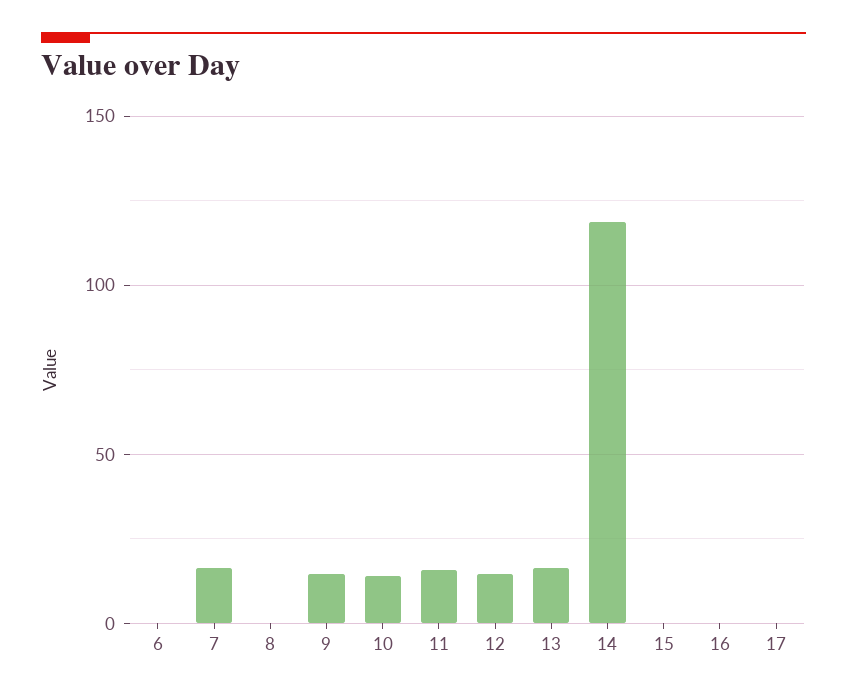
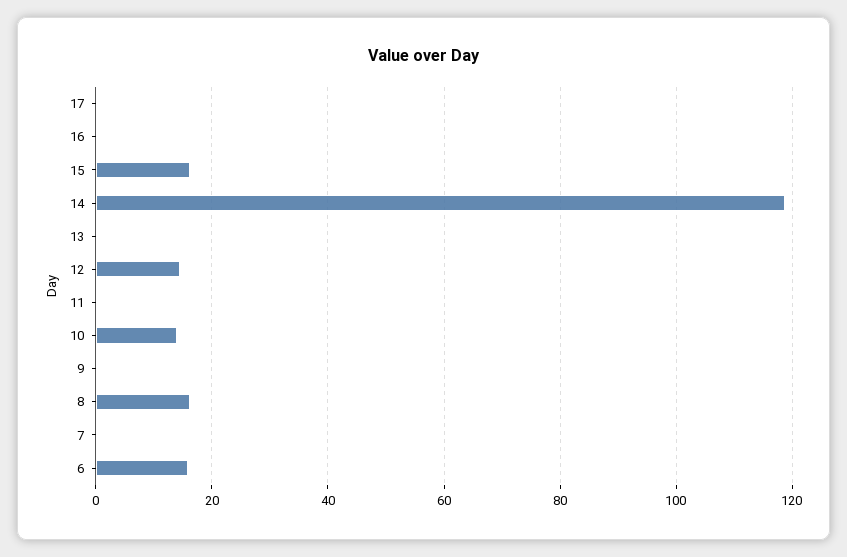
6: 0 -> 16
7: 15 -> 0
8: 0 -> 16
9: 15 -> 0
11: 15 -> 0
13: 15 -> 0
15: 0 -> 16

